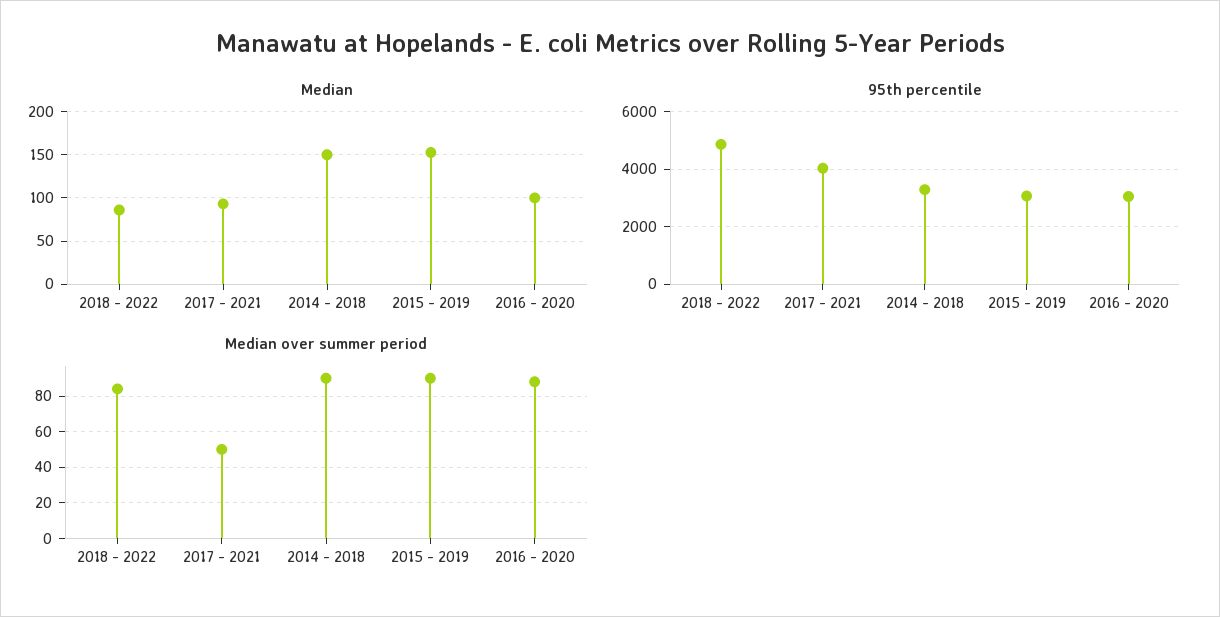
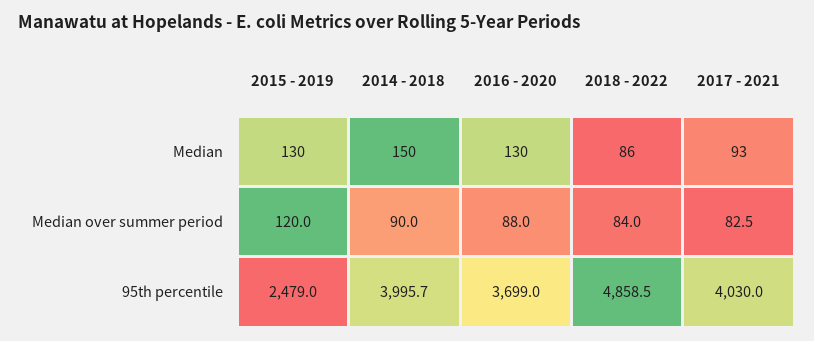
Median, 2015 - 2019: 150 -> 130
Median, 2016 - 2020: 100 -> 130
95th percentile, 2014 - 2018: 3250 -> 3995.7
95th percentile, 2015 - 2019: 3000 -> 2479
95th percentile, 2016 - 2020: 3000 -> 3699
Median over summer period, 2017 - 2021: 50 -> 82.5
Median over summer period, 2015 - 2019: 90 -> 120

